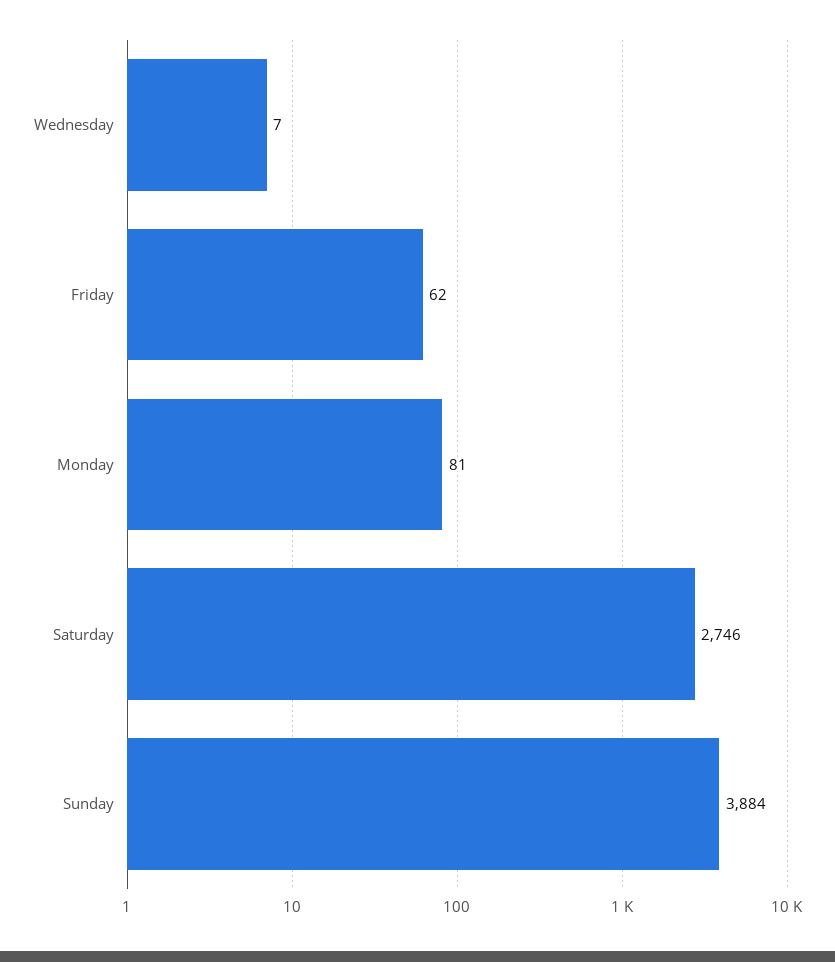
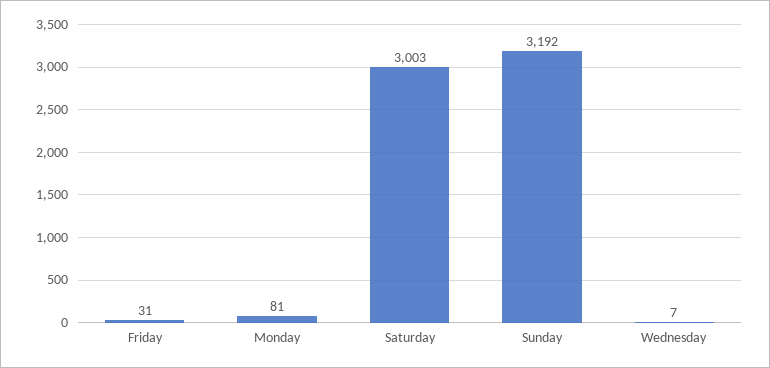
Friday: 62 -> 31
Saturday: 2746 -> 3003
Sunday: 3884 -> 3192

